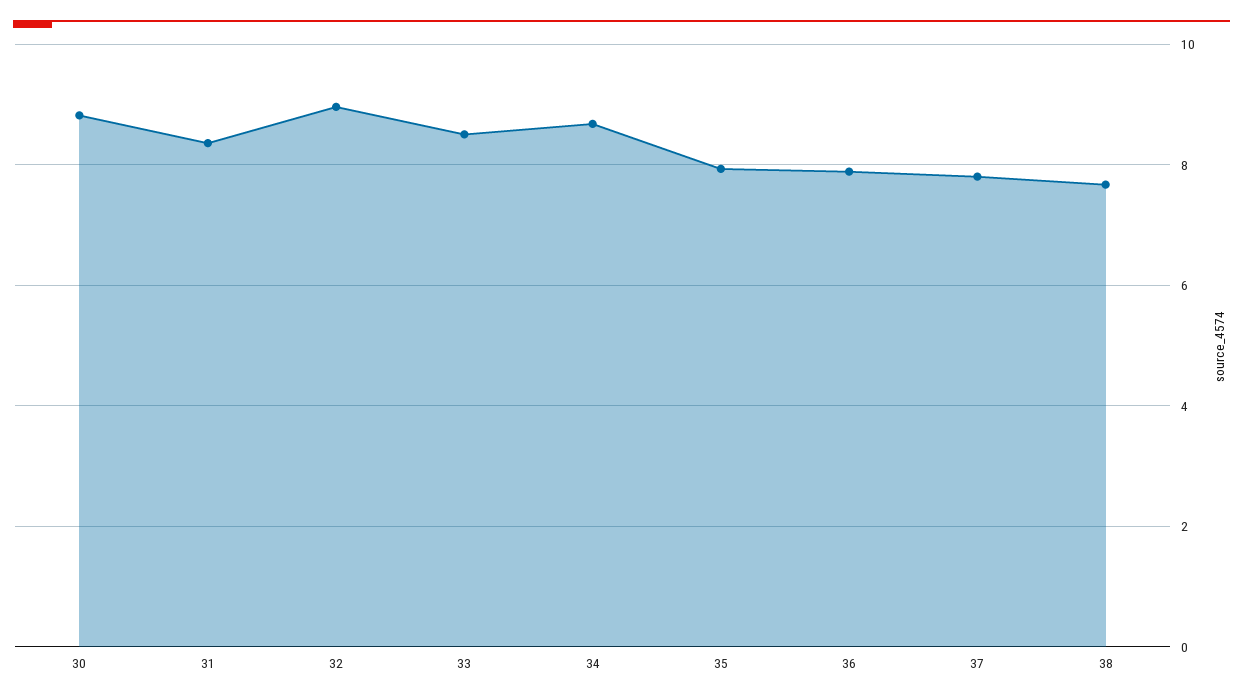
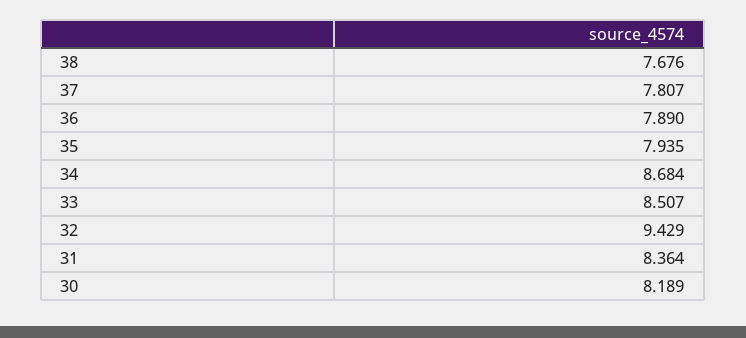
30: 8.8 -> 8.189
32: 9 -> 9.429

